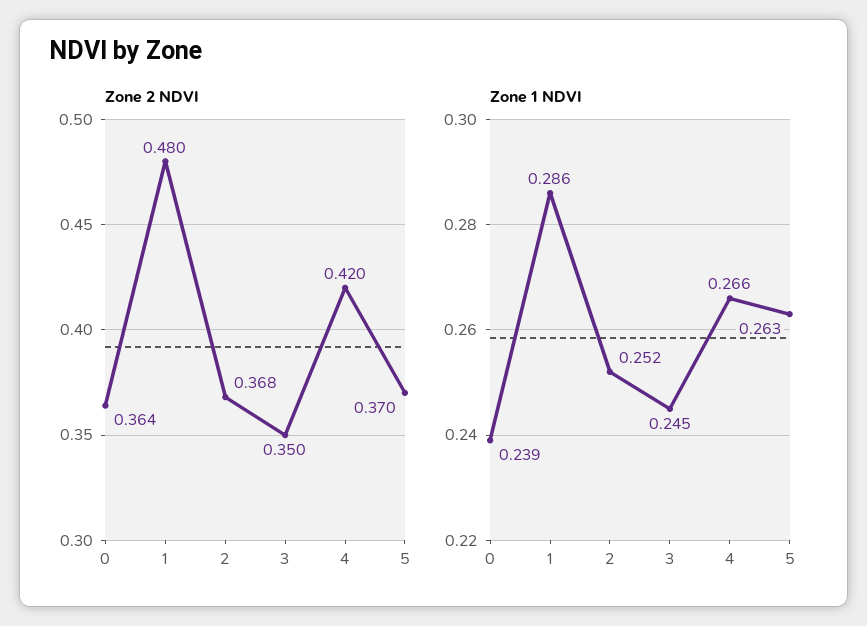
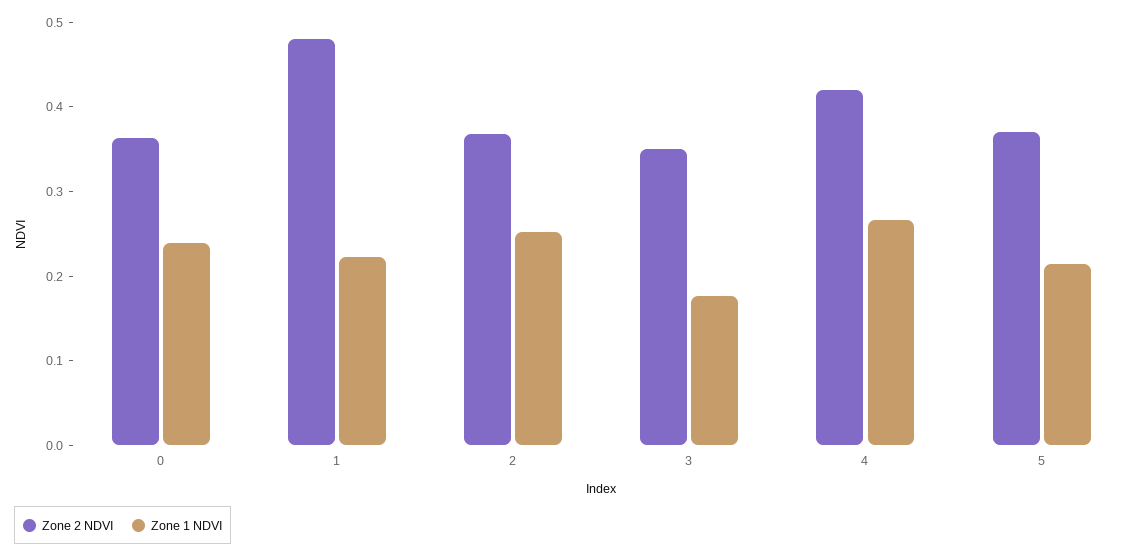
Zone 1 NDVI, 1: 0.286 -> 0.22
Zone 1 NDVI, 3: 0.245 -> 0.18
Zone 1 NDVI, 5: 0.263 -> 0.22

